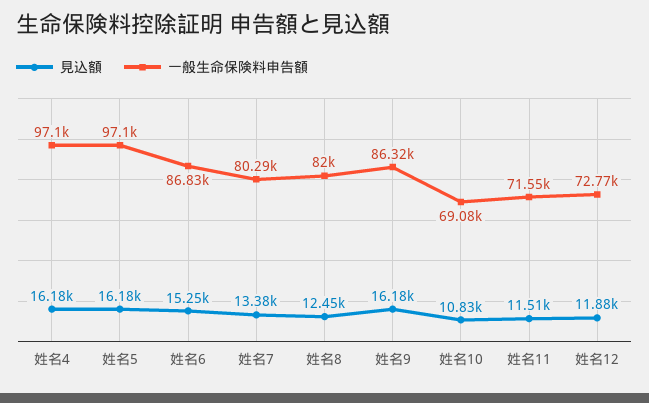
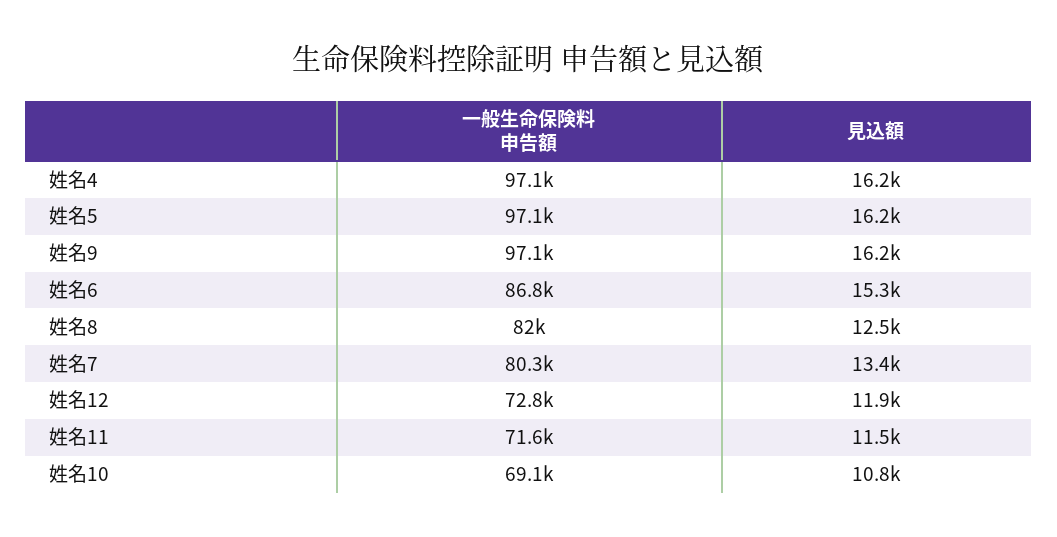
一般生命保険料申告額, 姓名9: 86320 -> 97100

